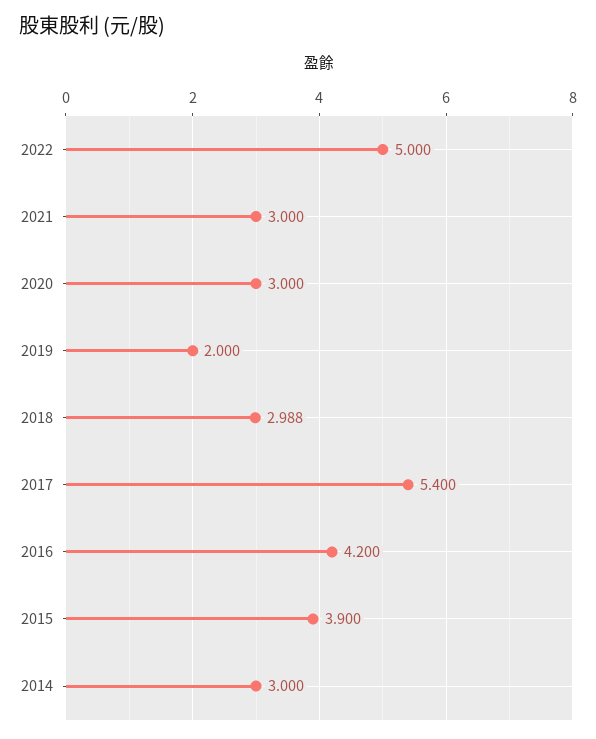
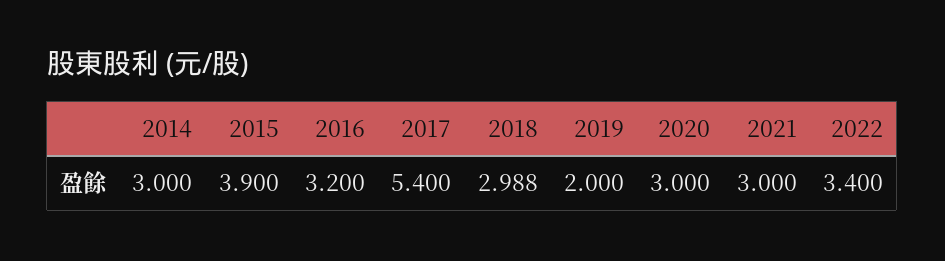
2022: 5 -> 3.4
2016: 4.2 -> 3.2

